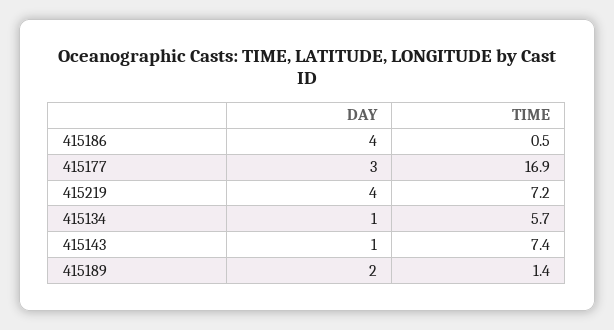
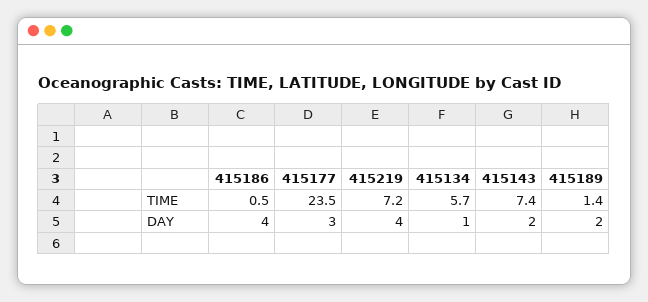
TIME, 415177: 16.9 -> 23.5
DAY, 415143: 1 -> 2

